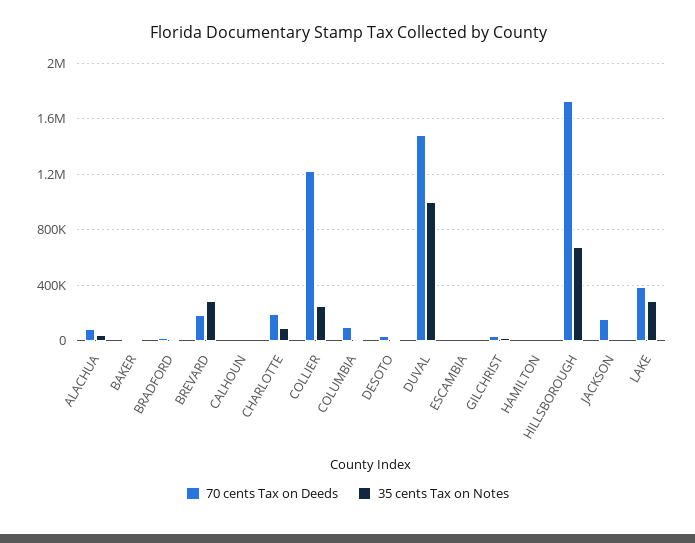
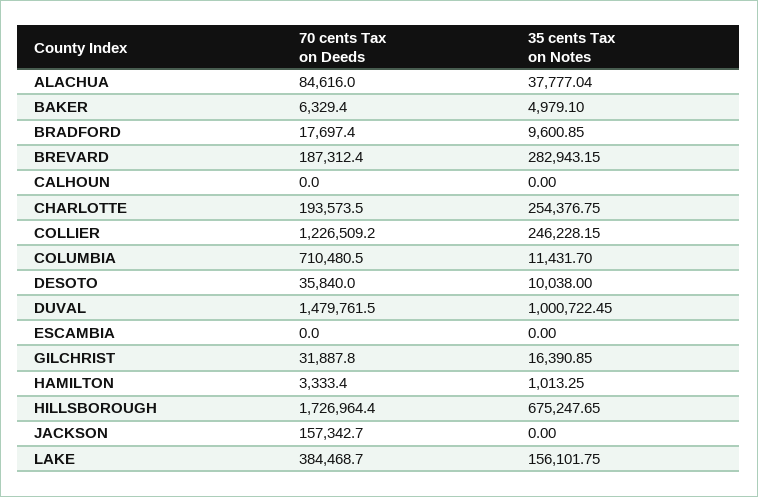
35 cents Tax on Notes, CHARLOTTE: 100000 -> 254376.75
70 cents Tax on Deeds, COLUMBIA: 100000 -> 710480.5
35 cents Tax on Notes, LAKE: 300000 -> 156101.75

